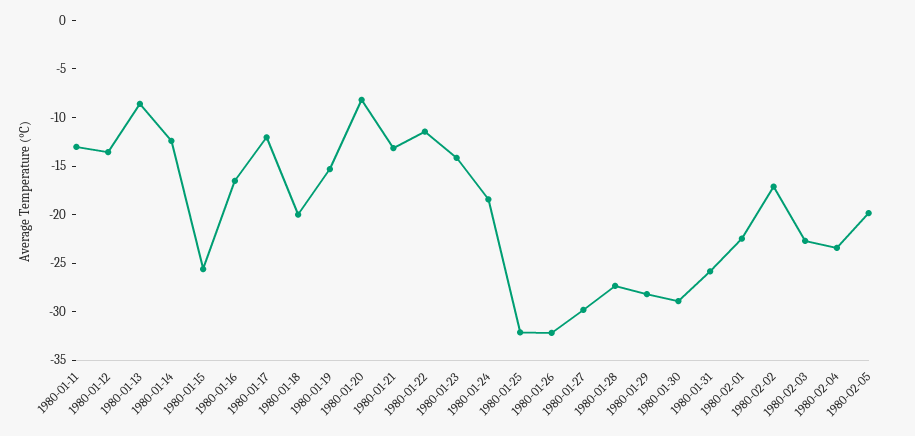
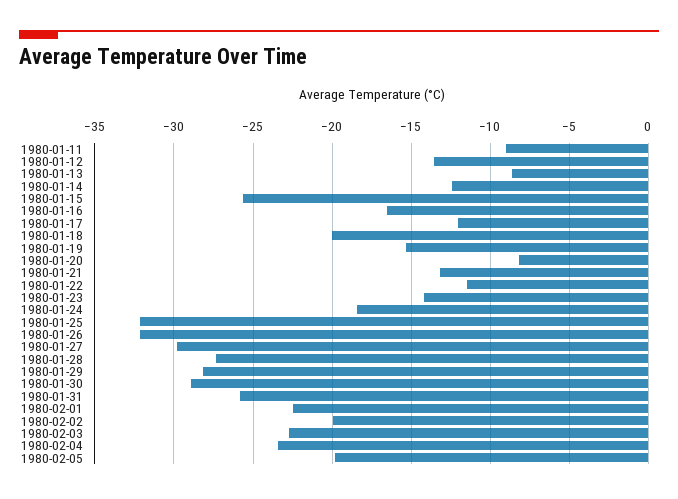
1980-01-11: -13 -> -9
1980-02-02: -17 -> -20

